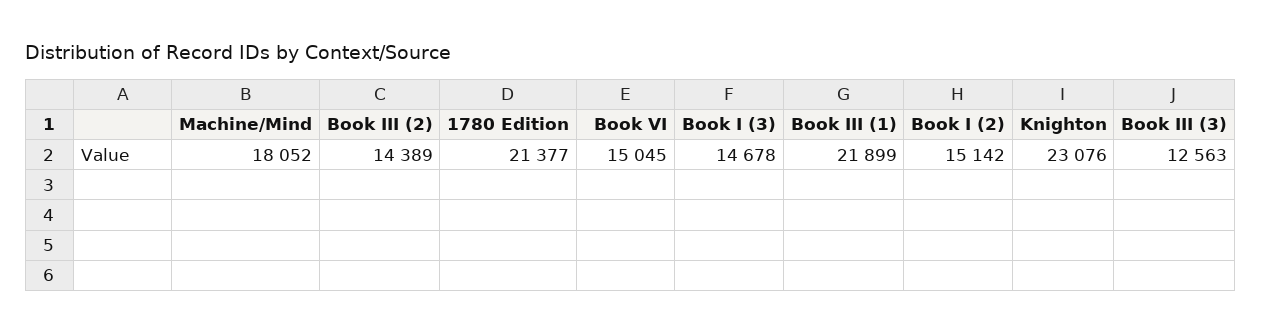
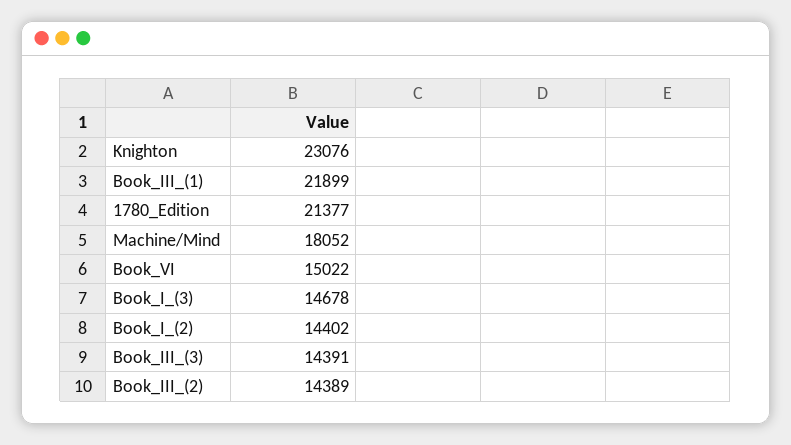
Book VI: 15045 -> 15022
Book I (2): 15142 -> 14402
Book III (3): 12563 -> 14391

